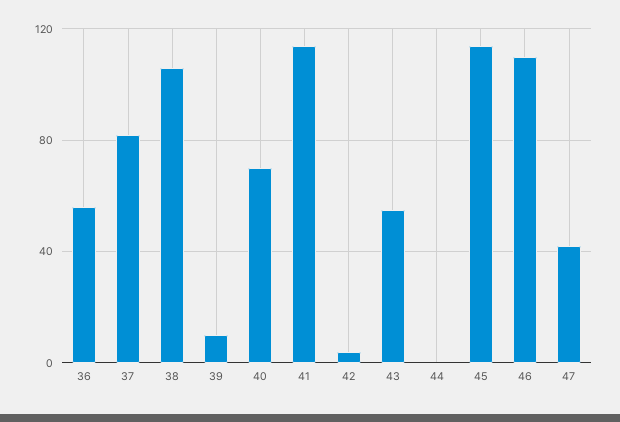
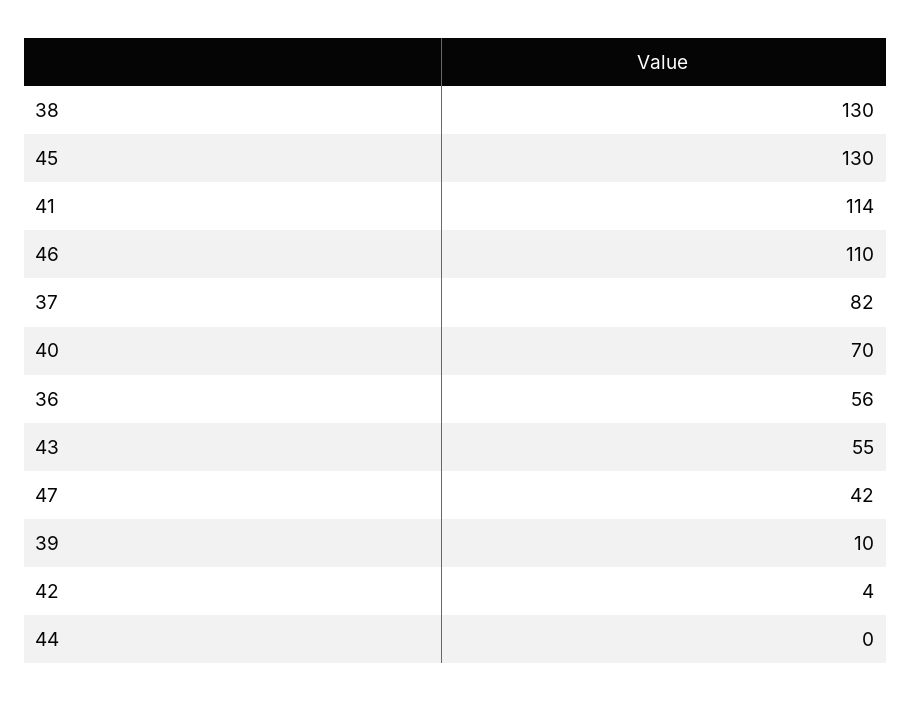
38: 105 -> 130
45: 115 -> 130

